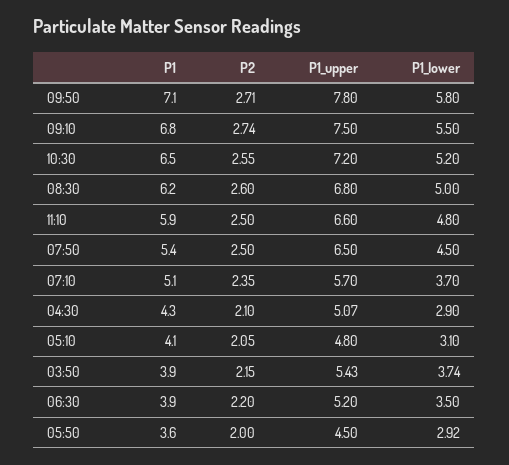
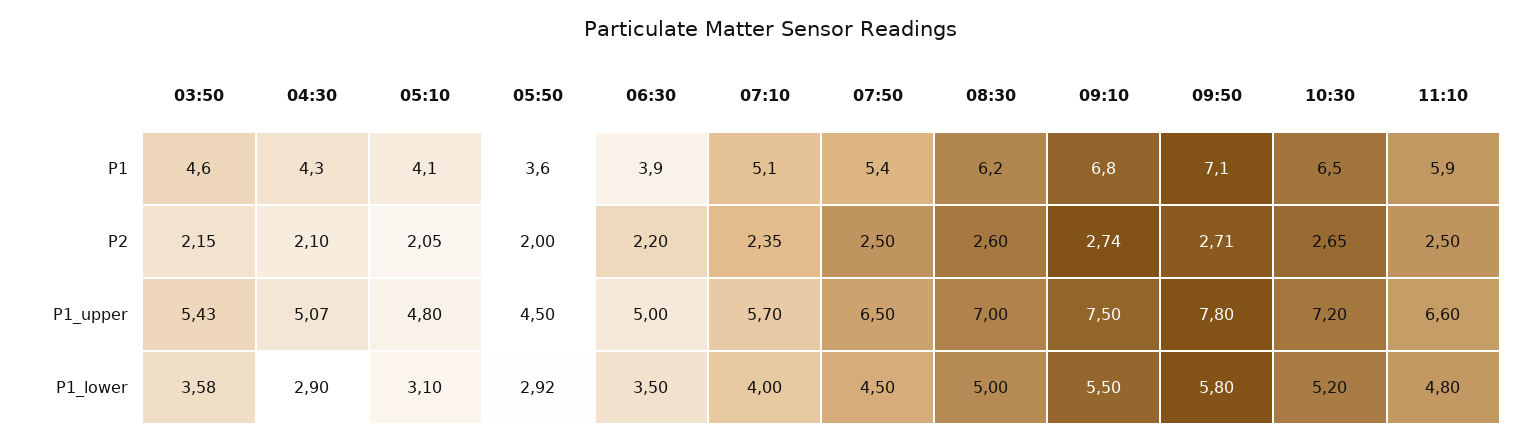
P2, 10:30: 2.55 -> 2.65
P1_upper, 08:30: 6.8 -> 7
P1_lower, 07:10: 3.7 -> 4
P1, 03:50: 3.9 -> 4.6
P1_lower, 03:50: 3.74 -> 3.58
P1_upper, 06:30: 5.2 -> 5

